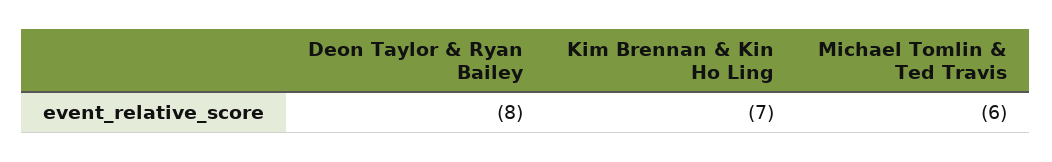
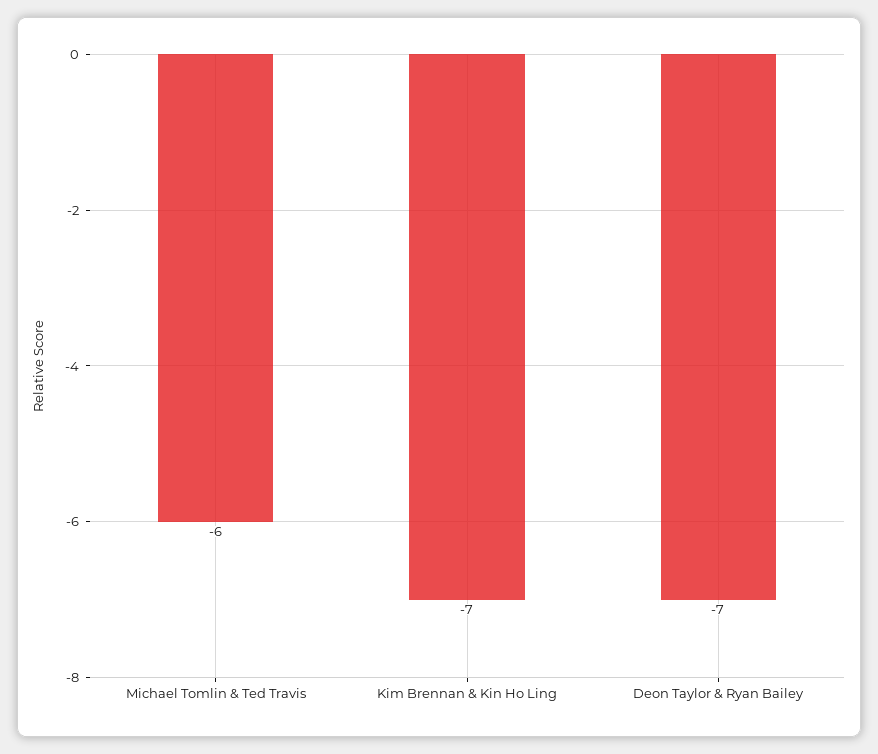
Deon Taylor & Ryan Bailey: -8 -> -7

